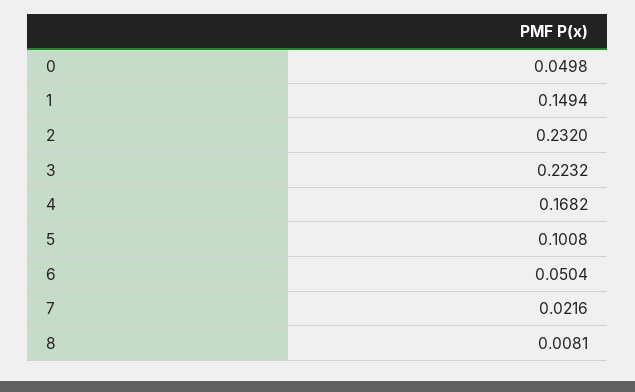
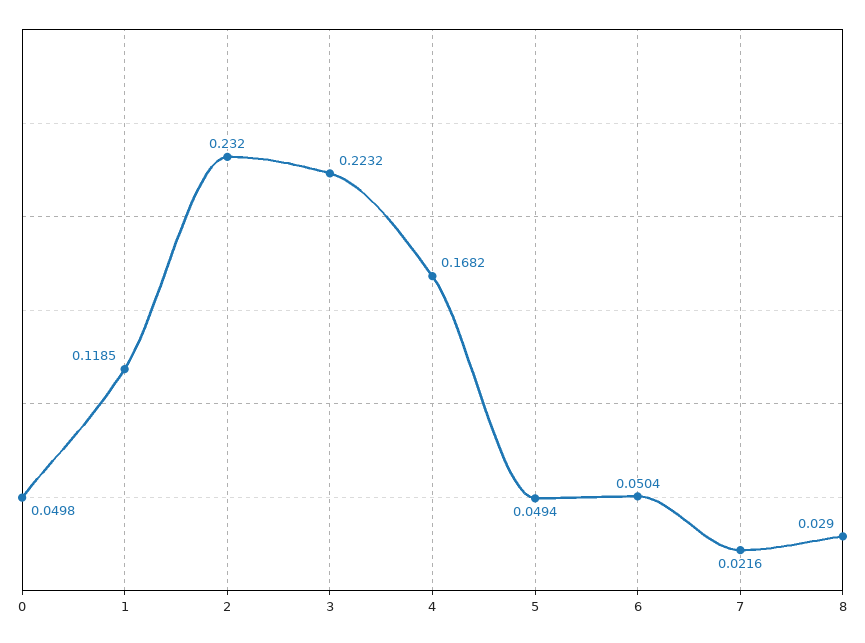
1: 0.1494 -> 0.1185
5: 0.1008 -> 0.0494
8: 0.0081 -> 0.029

